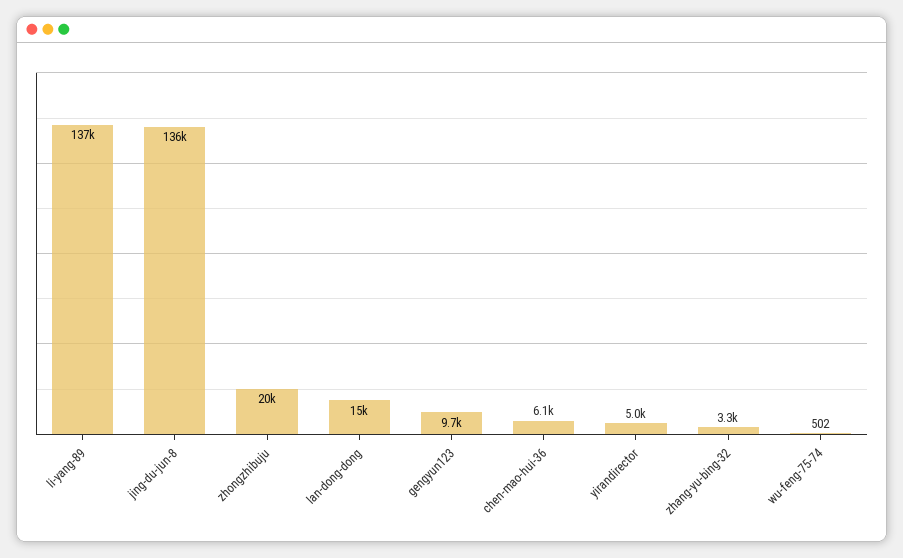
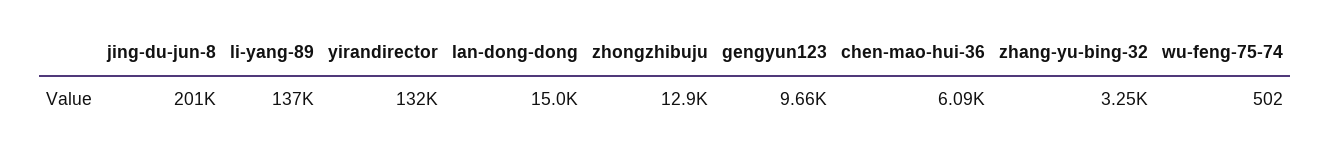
jing-du-jun-8: 136000 -> 201000
zhongzhibuju: 20000 -> 12900
yirandirector: 5000 -> 132000

